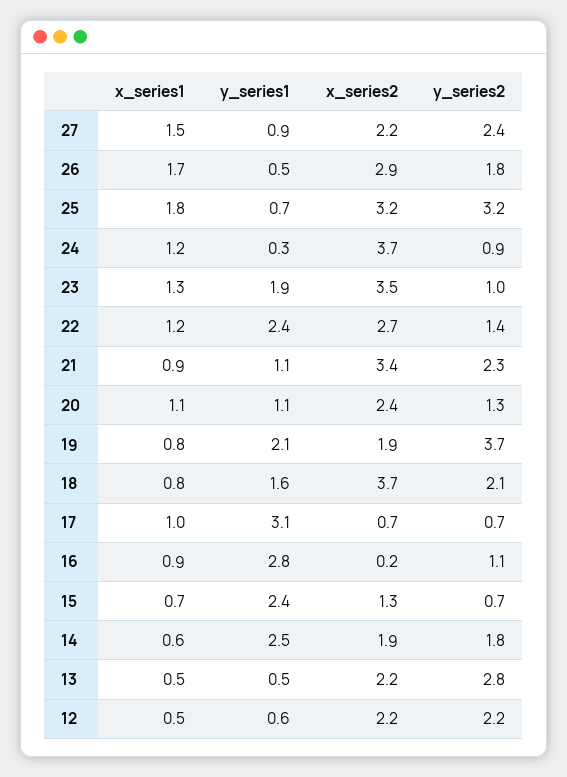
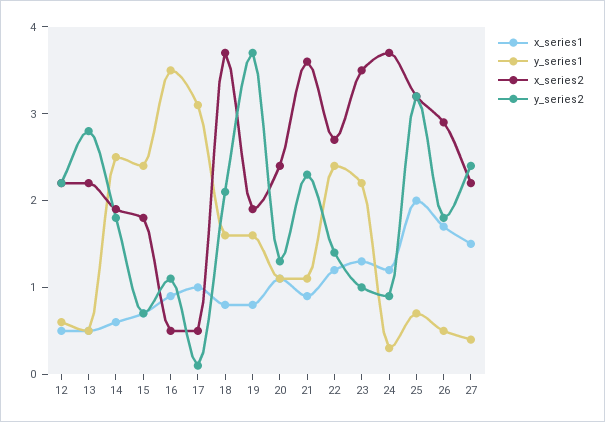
y_series1, 27: 0.9 -> 0.4
x_series1, 25: 1.8 -> 2
y_series1, 23: 1.9 -> 2.2
x_series2, 21: 3.4 -> 3.6
y_series1, 19: 2.1 -> 1.6
x_series2, 17: 0.7 -> 0.5
y_series2, 17: 0.7 -> 0.1
y_series1, 16: 2.8 -> 3.5
x_series2, 16: 0.2 -> 0.5
x_series2, 15: 1.3 -> 1.8

